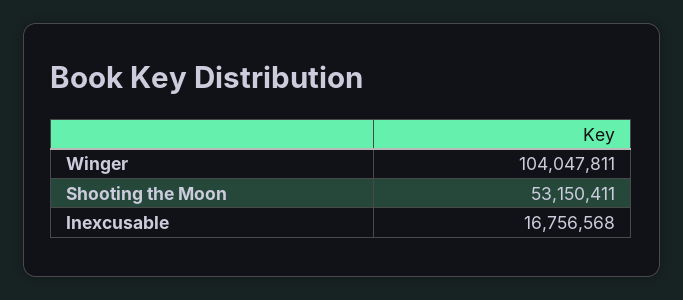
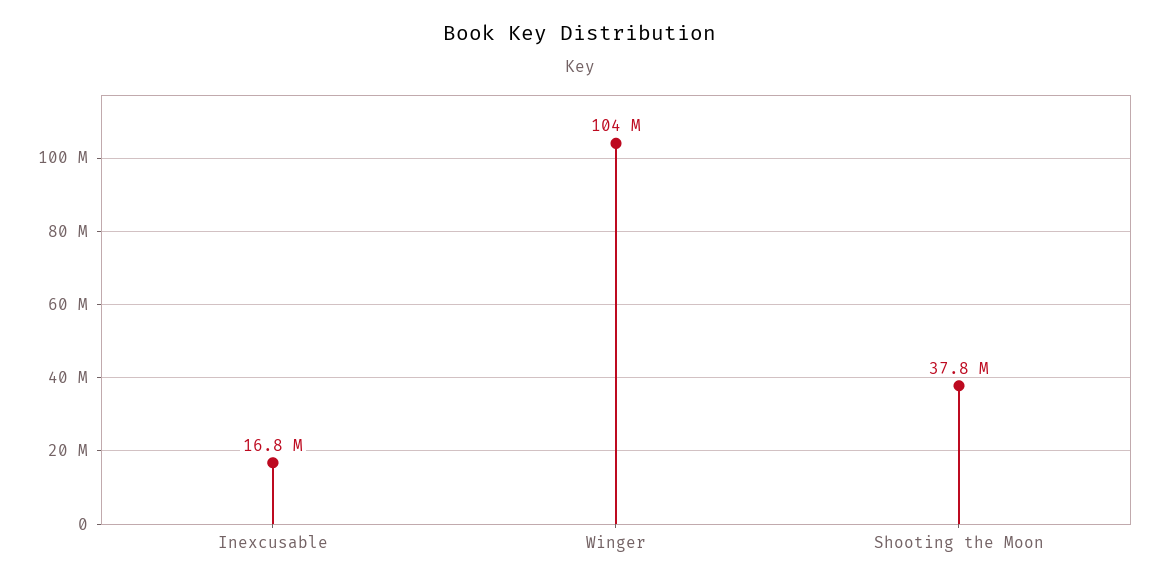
Shooting the Moon: 53150411 -> 37800000

